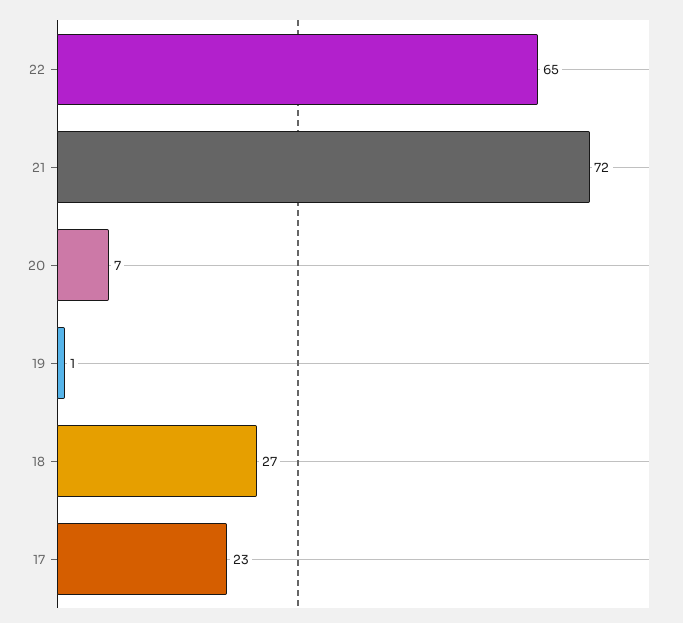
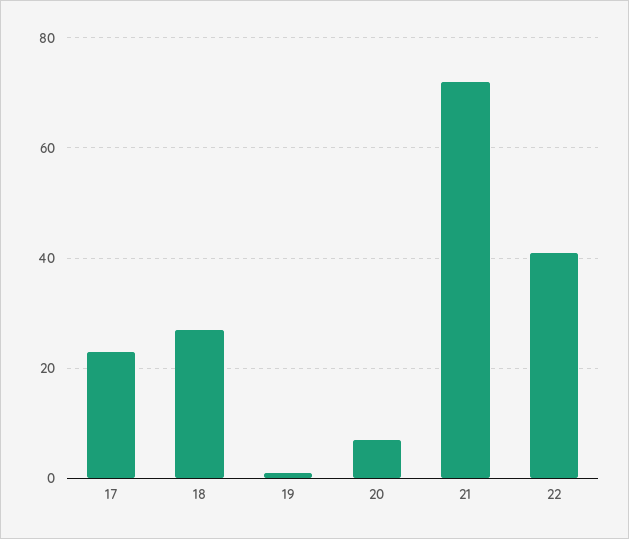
22: 65 -> 40

